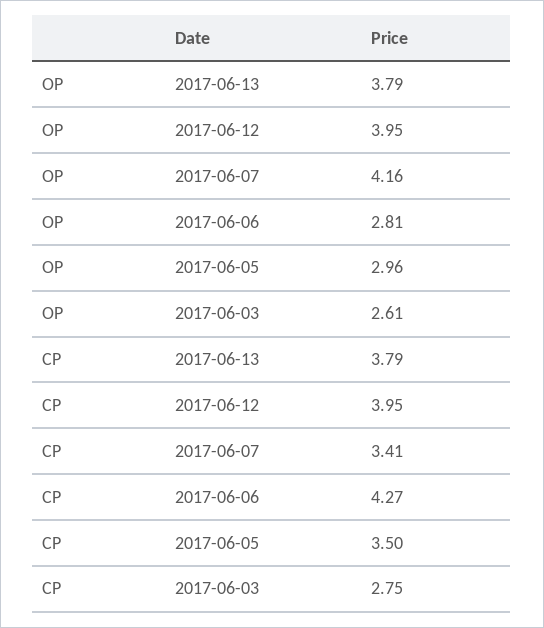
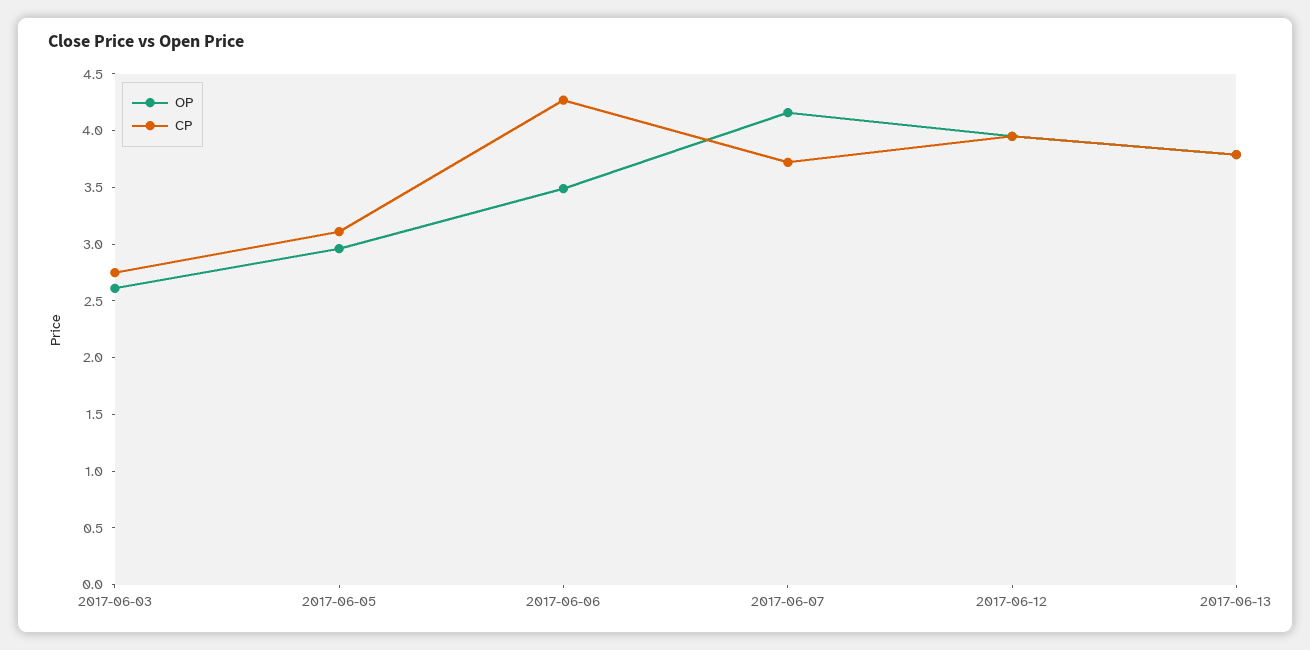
OP, 2017-06-06: 2.81 -> 3.5
CP, 2017-06-07: 3.41 -> 3.7
CP, 2017-06-05: 3.5 -> 3.1

